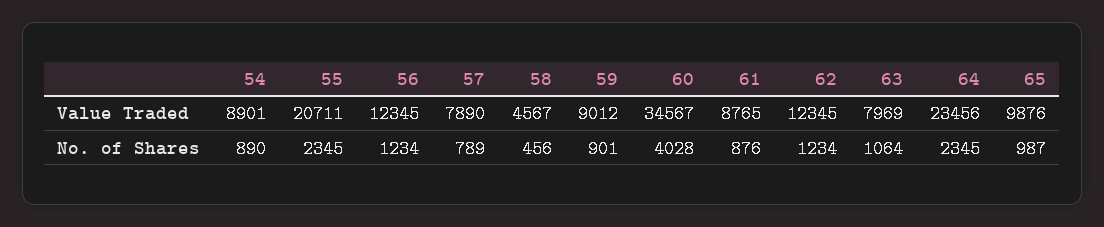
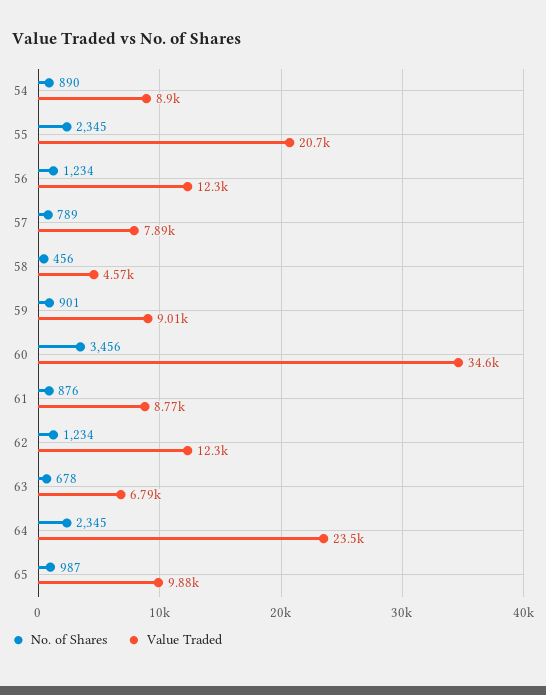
Value Traded, 63: 7969 -> 6790
No. of Shares, 60: 4028 -> 3456
No. of Shares, 63: 1064 -> 678

